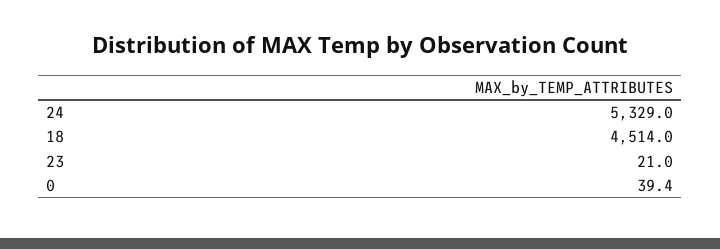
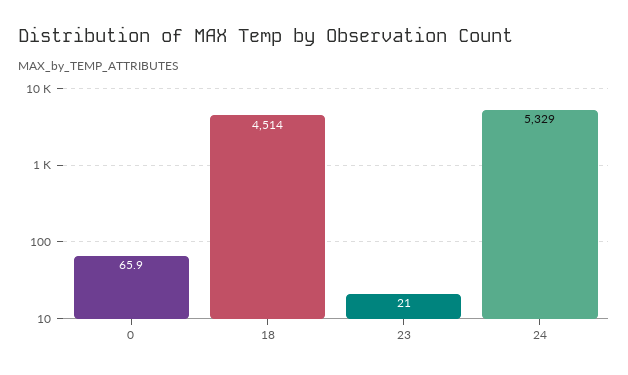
0: 39.4 -> 65.9

